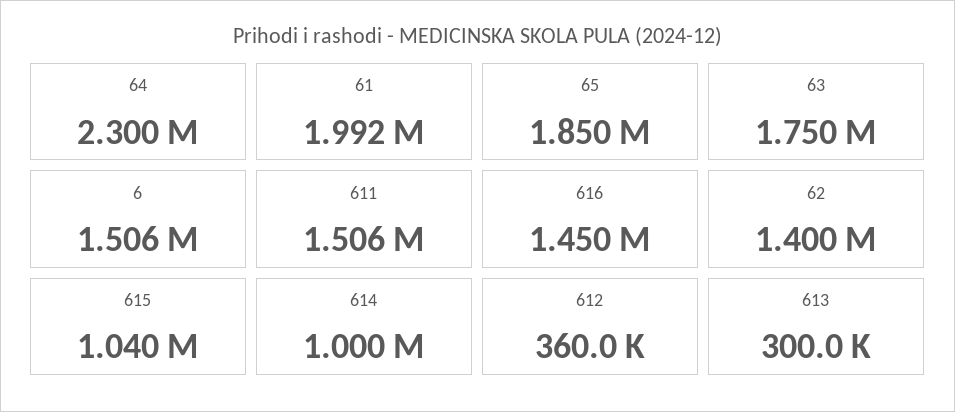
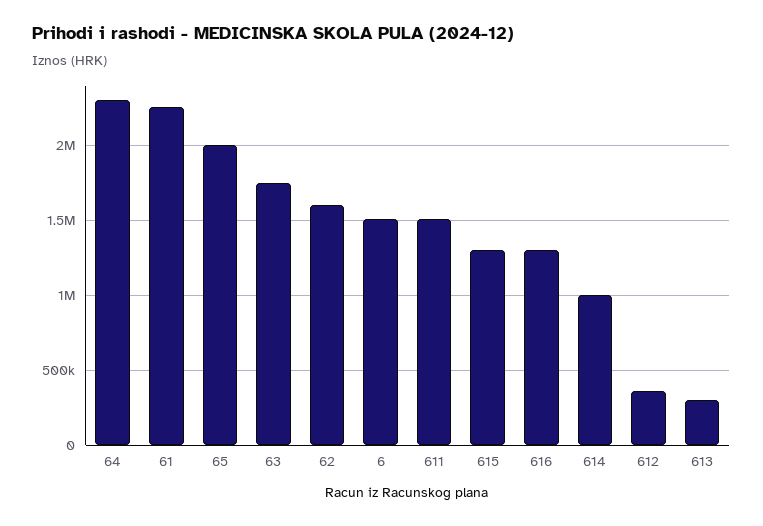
61: 1992000 -> 2250000
65: 1850000 -> 2000000
616: 1450000 -> 1300000
62: 1400000 -> 1600000
615: 1040000 -> 1300000

